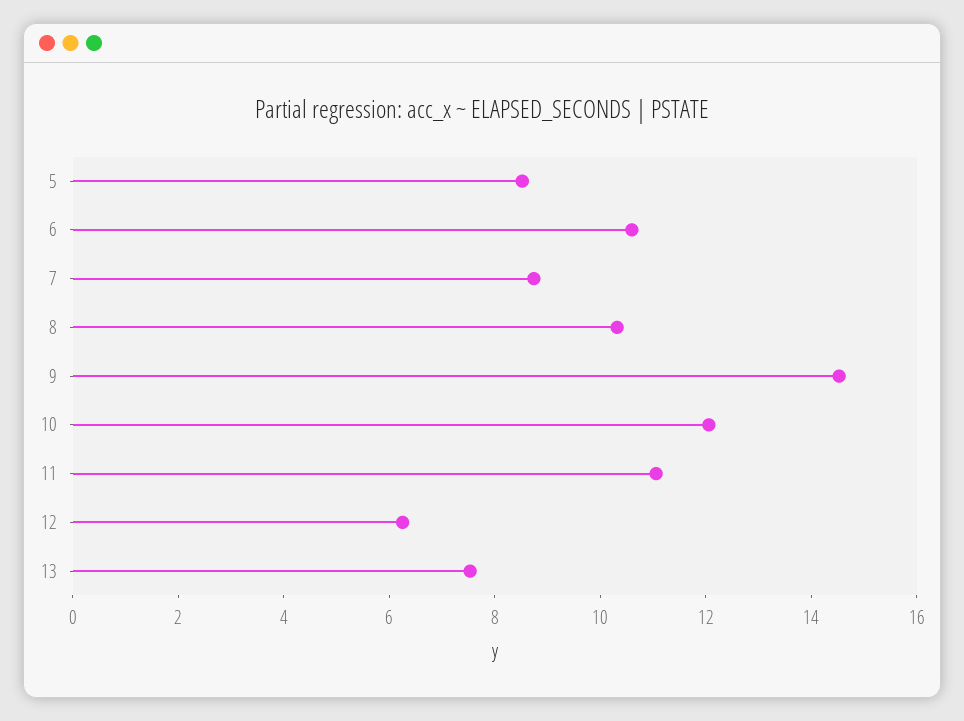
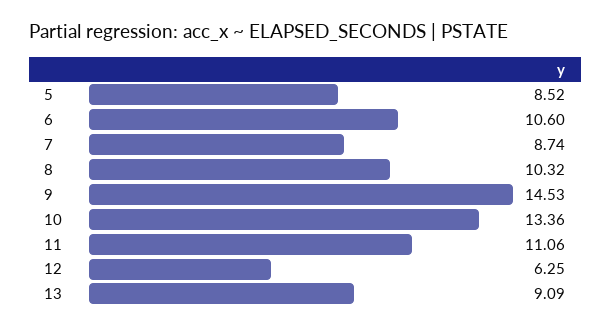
10: 12 -> 13.36
13: 7.5 -> 9.09

